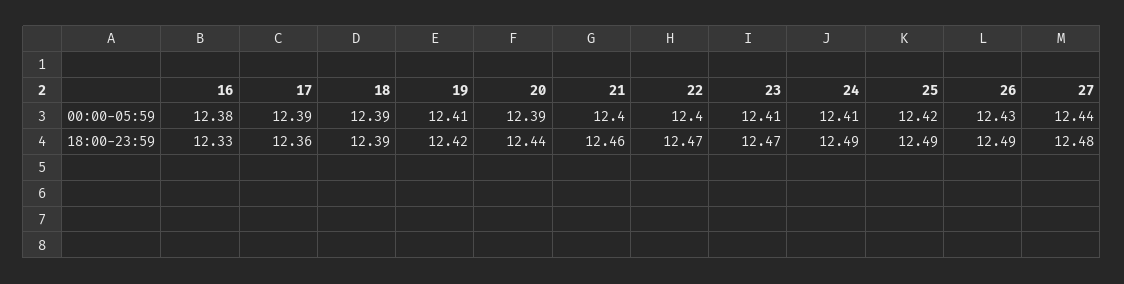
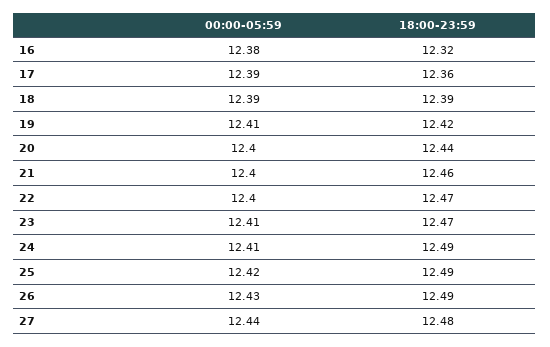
20, 00:00-05:59: 12.39 -> 12.4
16, 18:00-23:59: 12.33 -> 12.32

